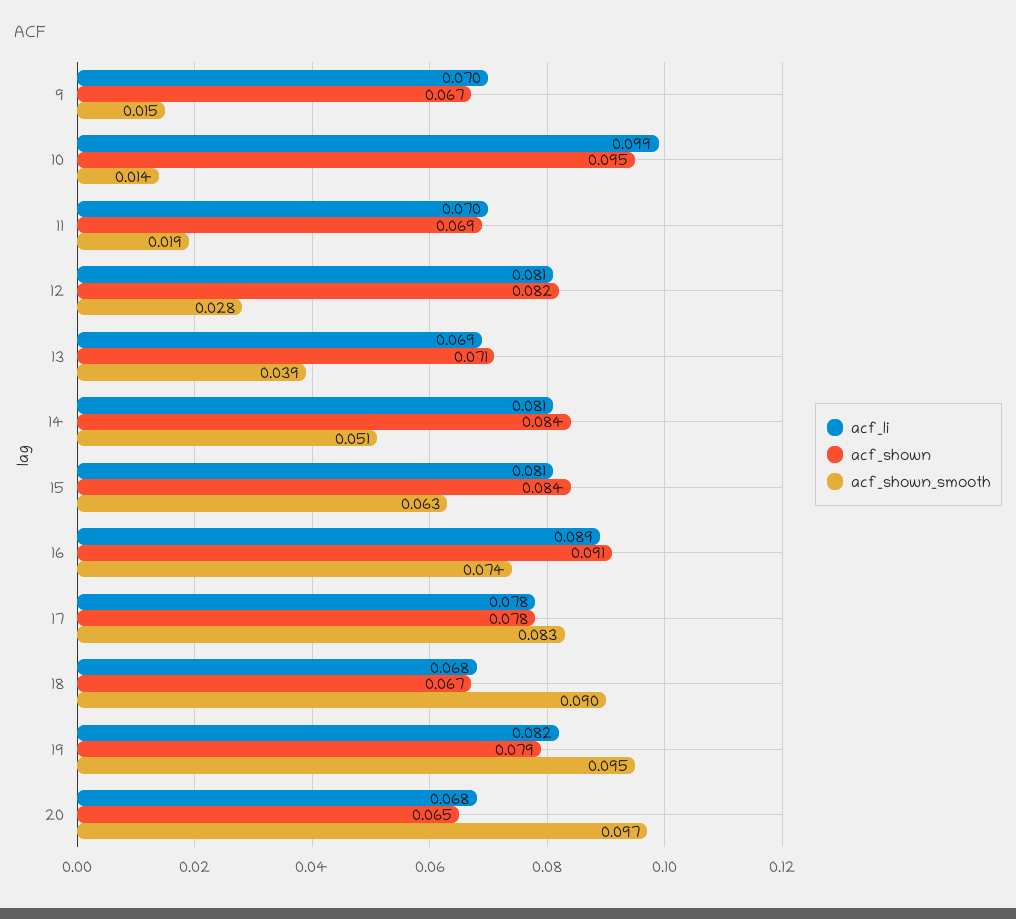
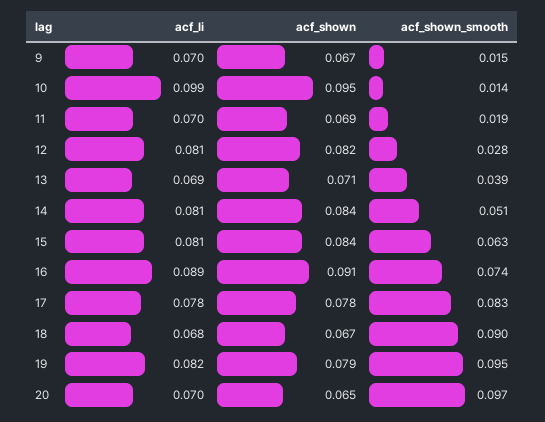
acf_li, 20: 0.068 -> 0.07

